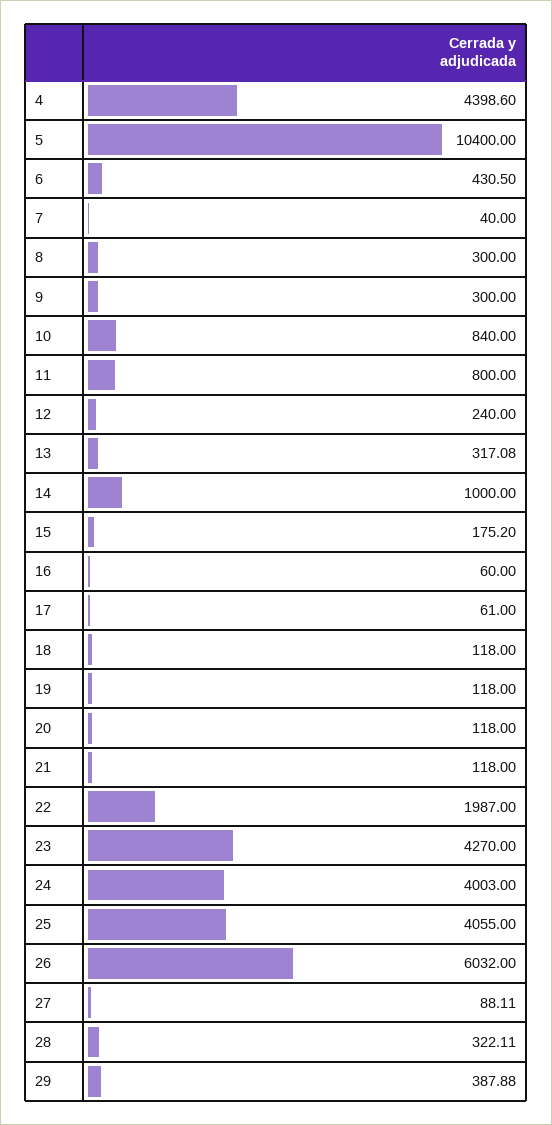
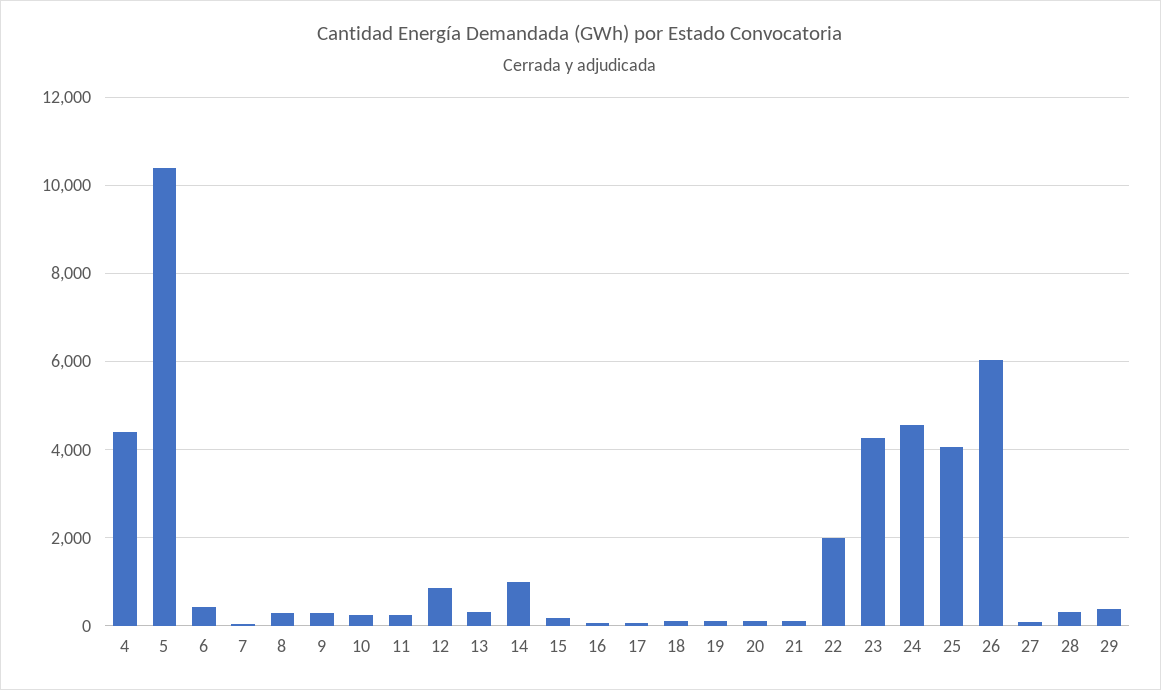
10: 840 -> 200
11: 800 -> 200
12: 240 -> 800
24: 4003 -> 4600

